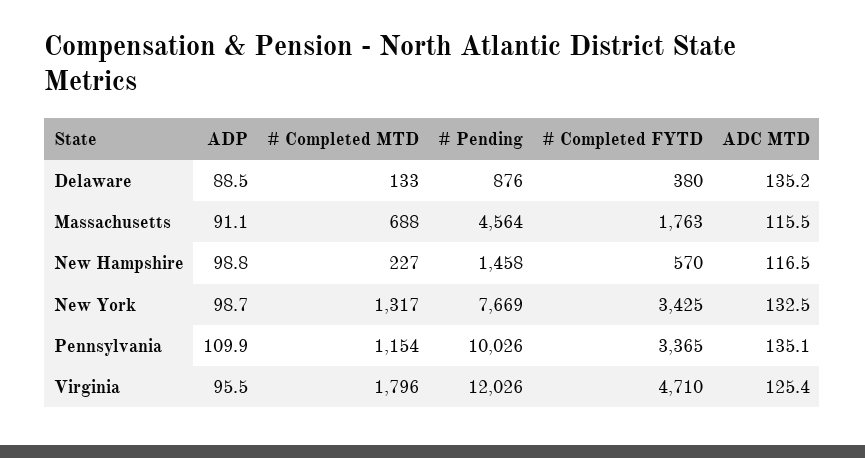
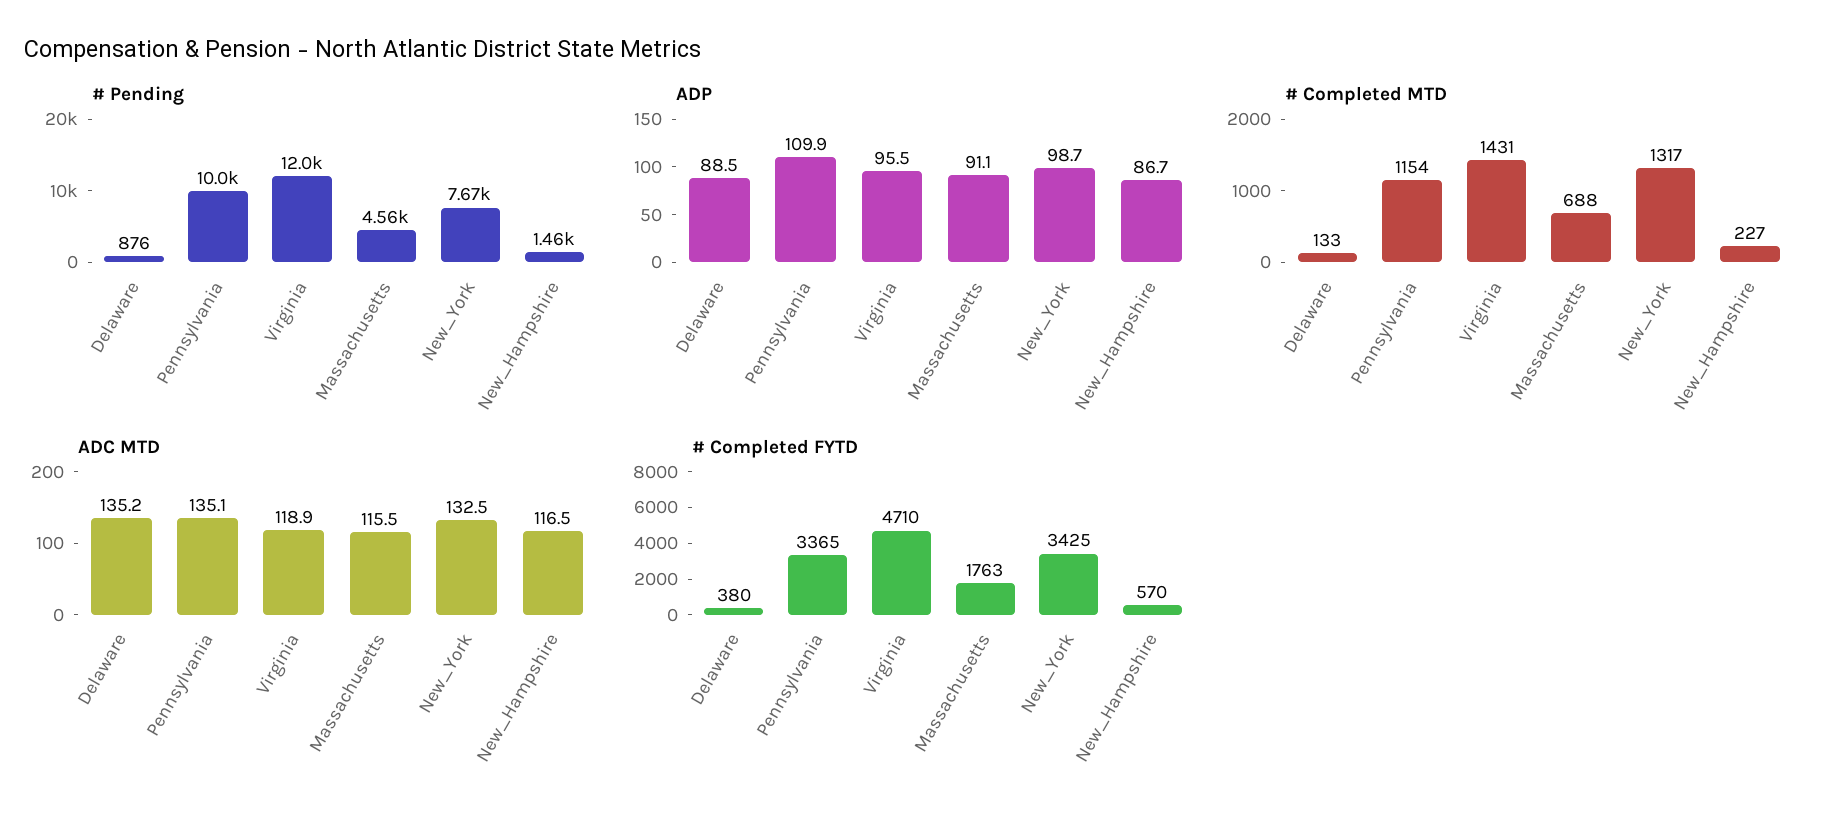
ADP, New Hampshire: 98.8 -> 86.7
# Completed MTD, Virginia: 1796 -> 1431
ADC MTD, Virginia: 125.4 -> 118.9

